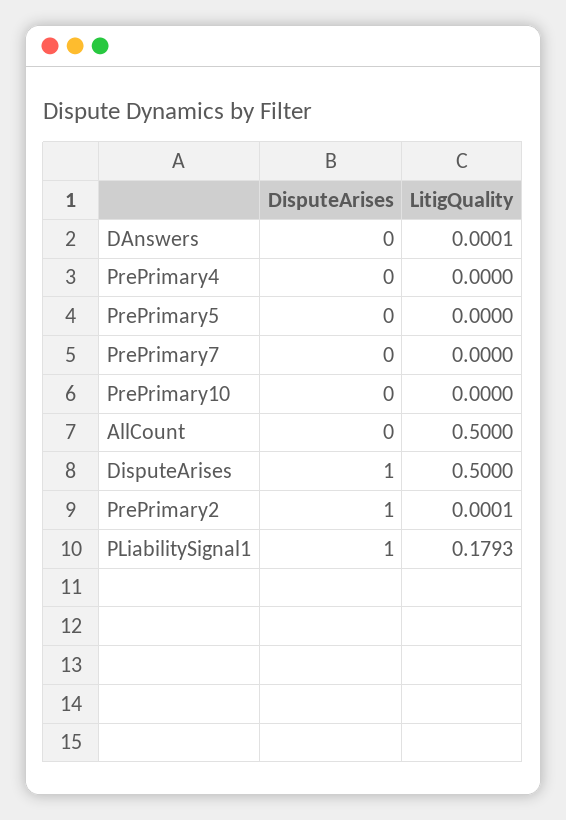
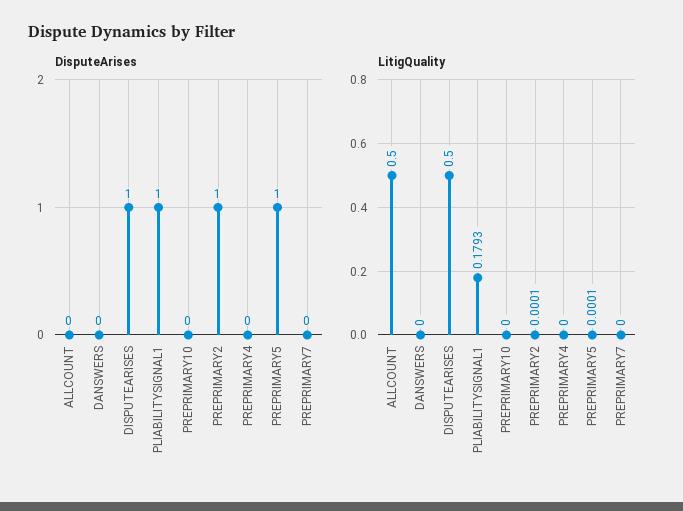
LitigQuality, DAnswers: 0.0001 -> 0
DisputeArises, PrePrimary5: 0 -> 1
LitigQuality, PrePrimary5: 0 -> 0.0001

